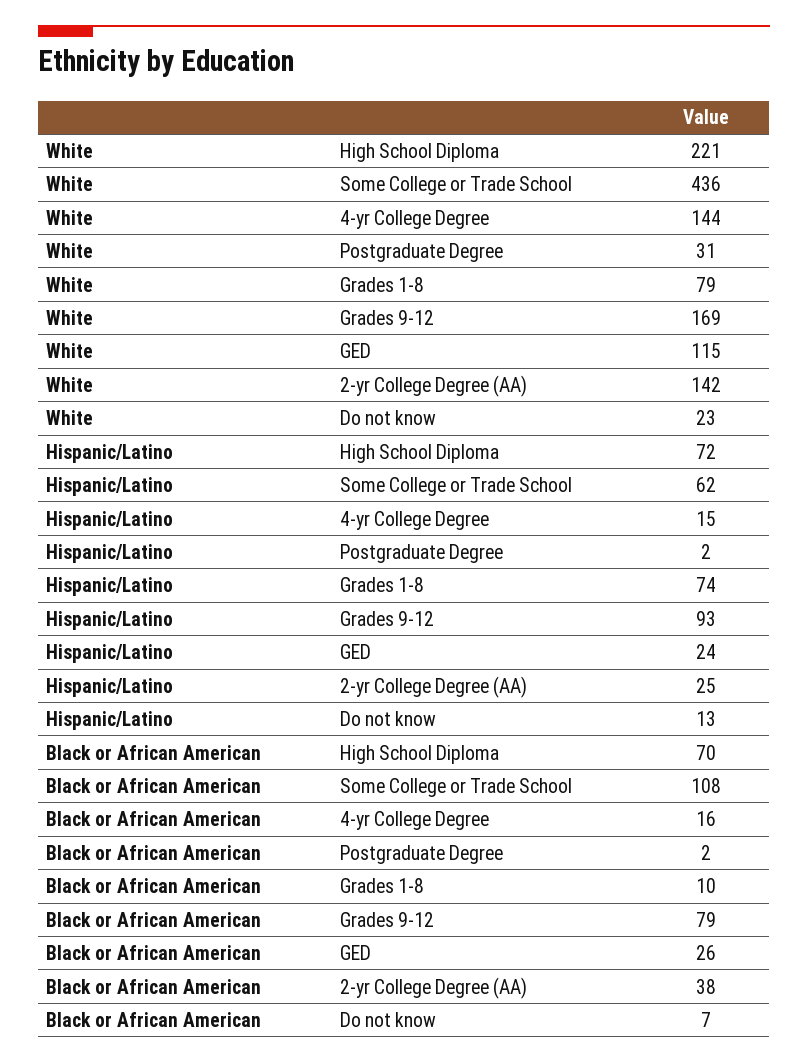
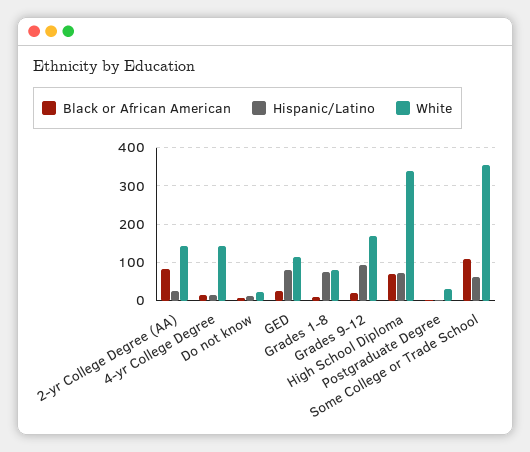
White, High School Diploma: 221 -> 340
White, Some College or Trade School: 436 -> 360
Hispanic/Latino, GED: 24 -> 80
Black or African American, Grades 9-12: 79 -> 20
Black or African American, 2-yr College Degree (AA): 38 -> 80

